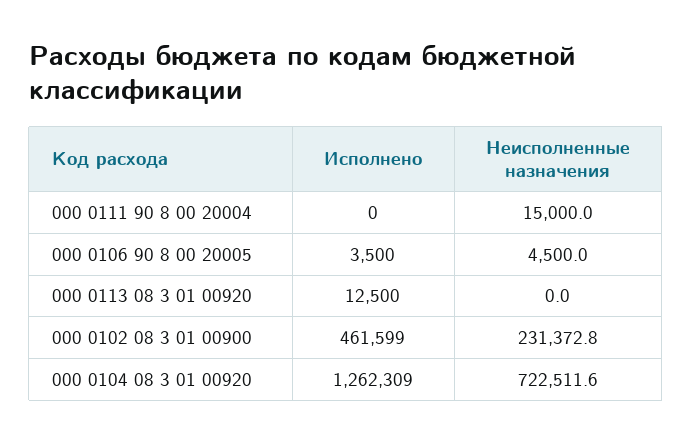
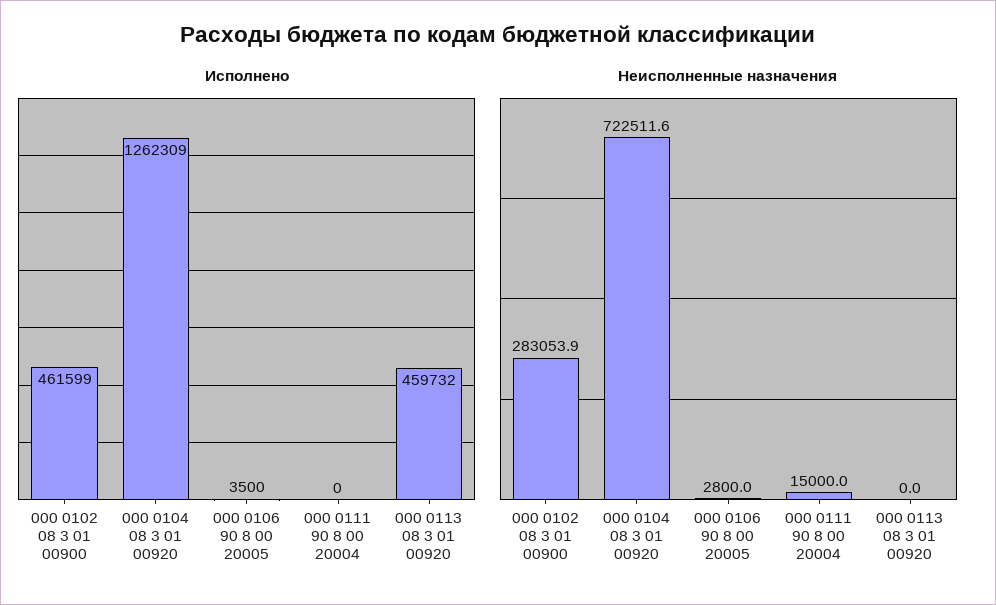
Неисполненные назначения, 000 0106 90 8 00 20005: 4500 -> 2800
Исполнено, 000 0113 08 3 01 00920: 12500 -> 459732
Неисполненные назначения, 000 0102 08 3 01 00900: 231372.8 -> 283053.9

